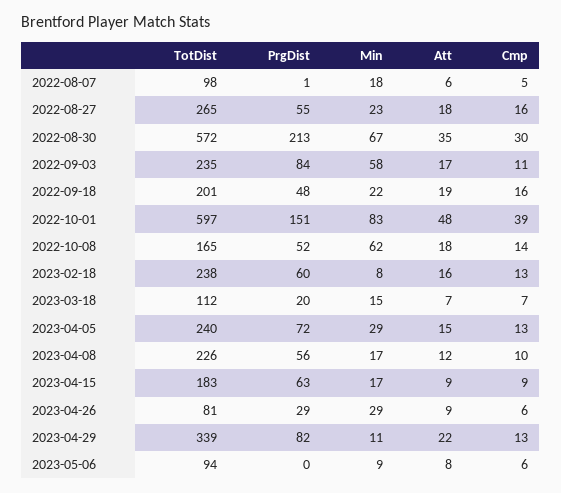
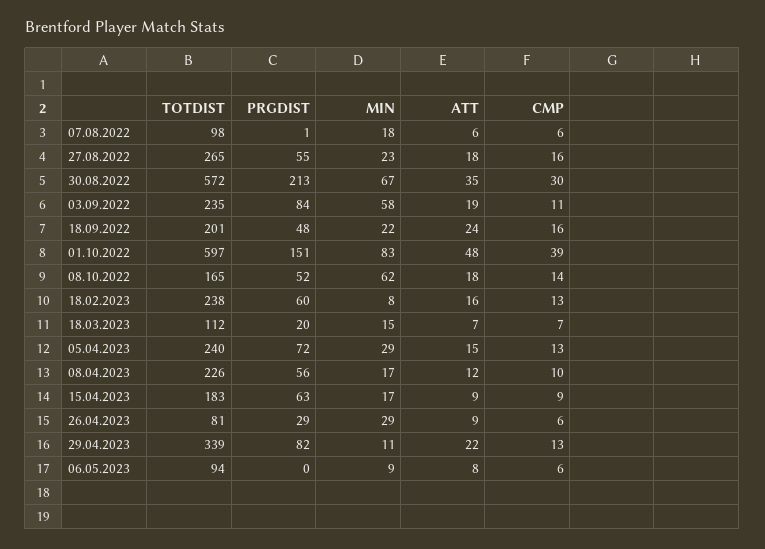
Cmp, 2022-08-07: 5 -> 6
Att, 2022-09-03: 17 -> 19
Att, 2022-09-18: 19 -> 24

